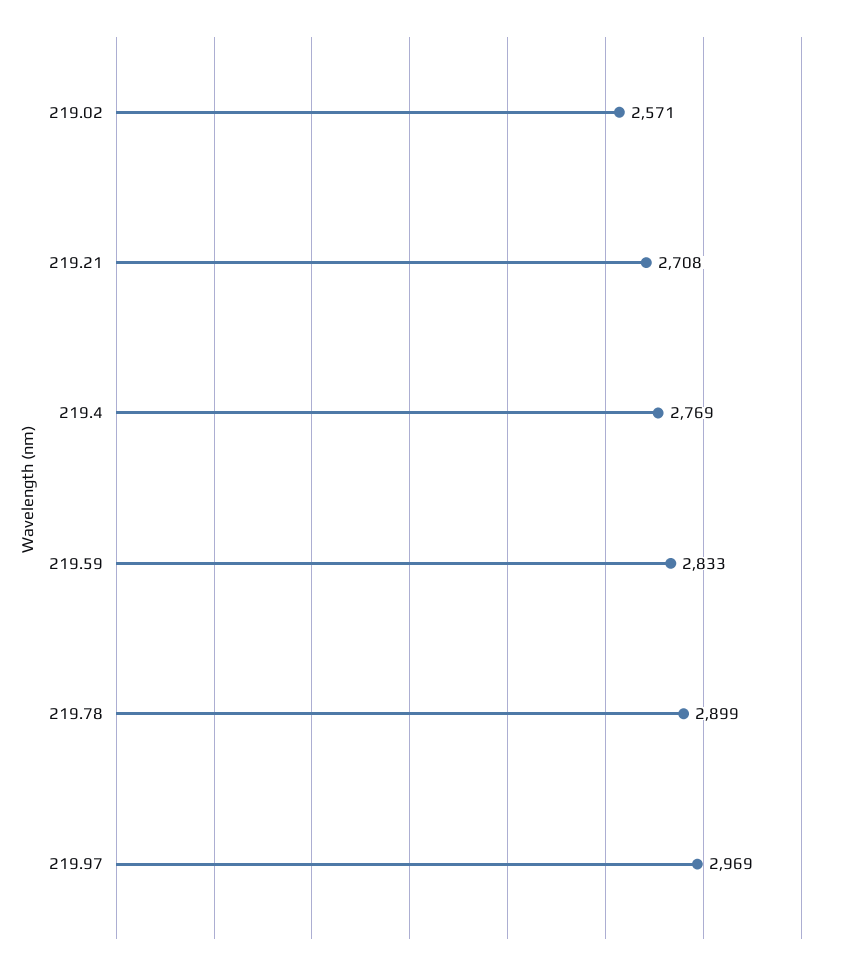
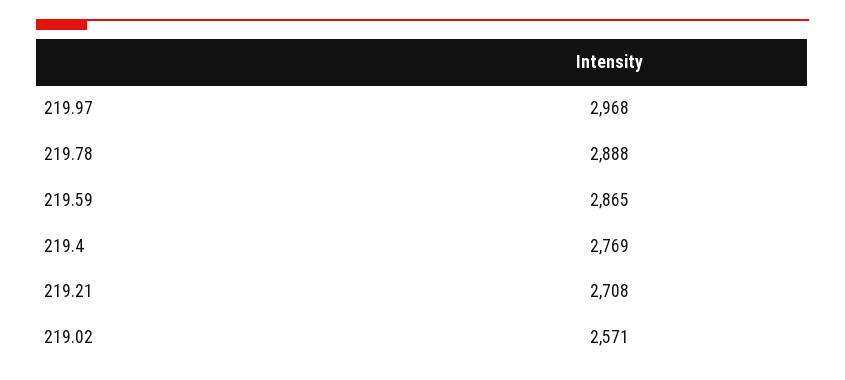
219.59: 2833 -> 2865
219.78: 2899 -> 2888
219.97: 2969 -> 2968

